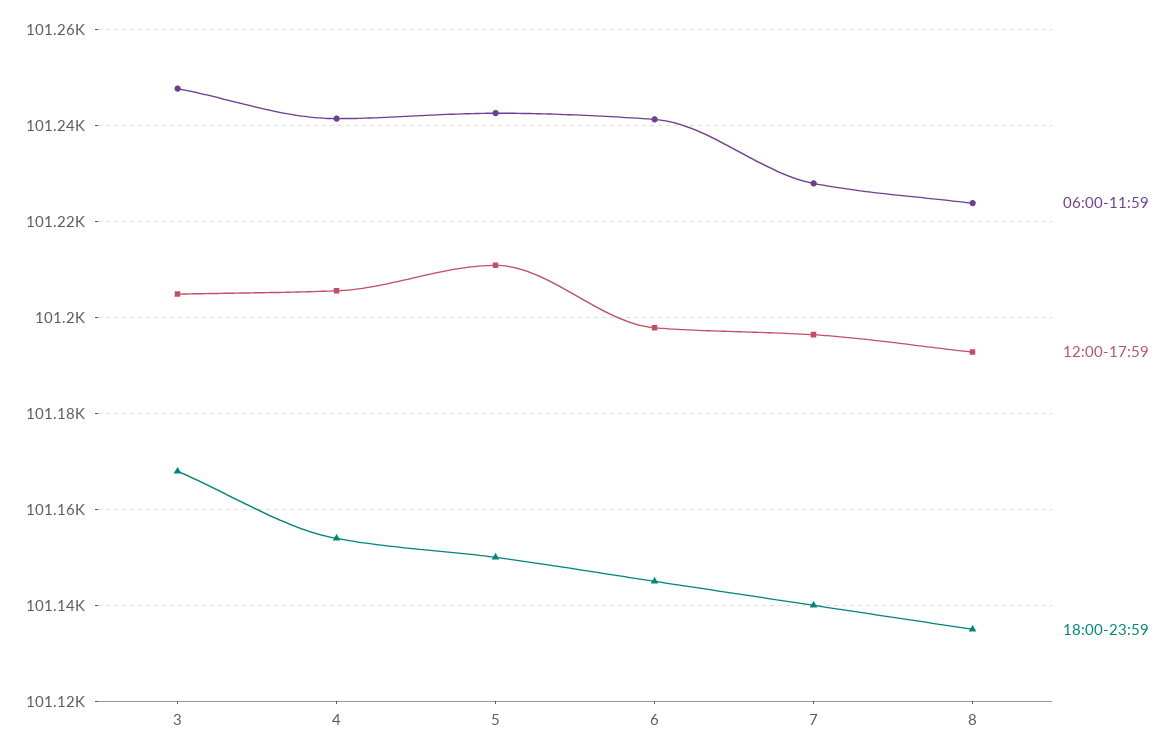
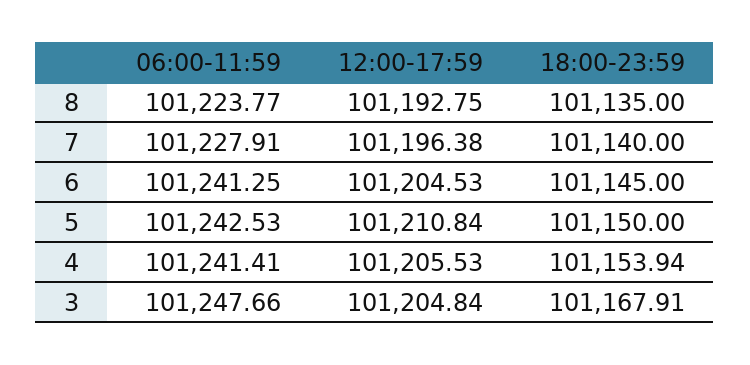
12:00-17:59, 6: 101198 -> 101204.53

